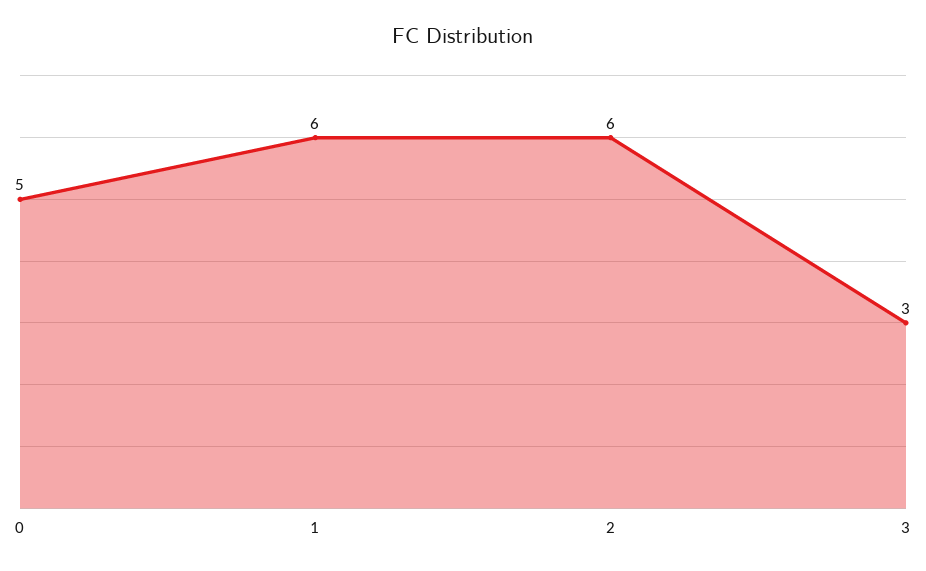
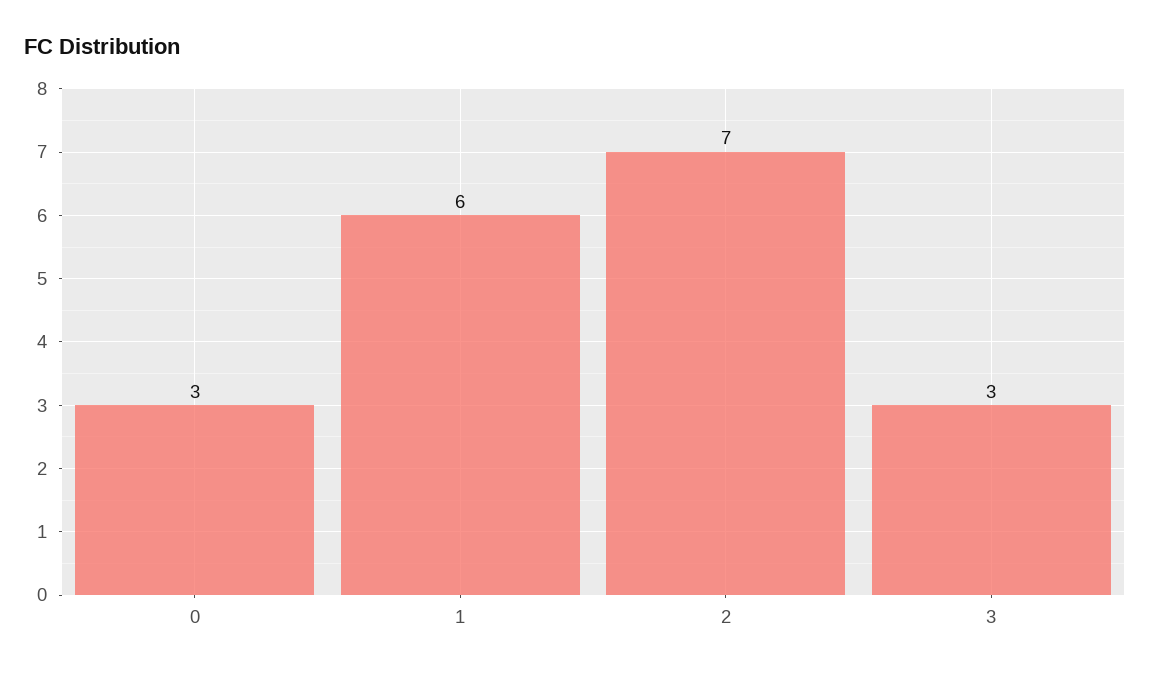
0: 5 -> 3
2: 6 -> 7

